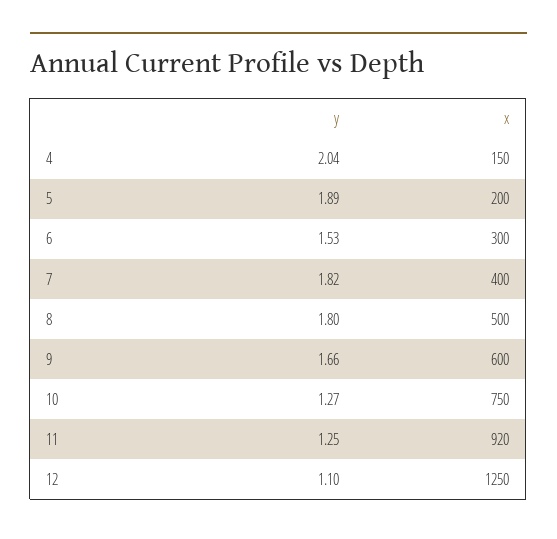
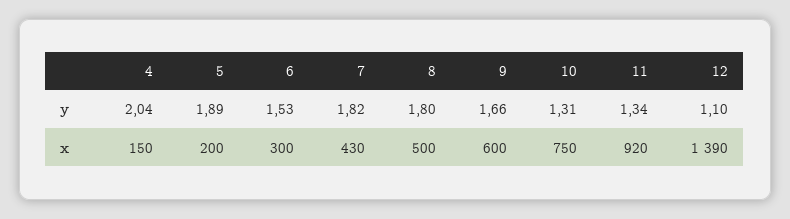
x, 7: 400 -> 430
y, 10: 1.27 -> 1.31
y, 11: 1.25 -> 1.34
x, 12: 1250 -> 1390

